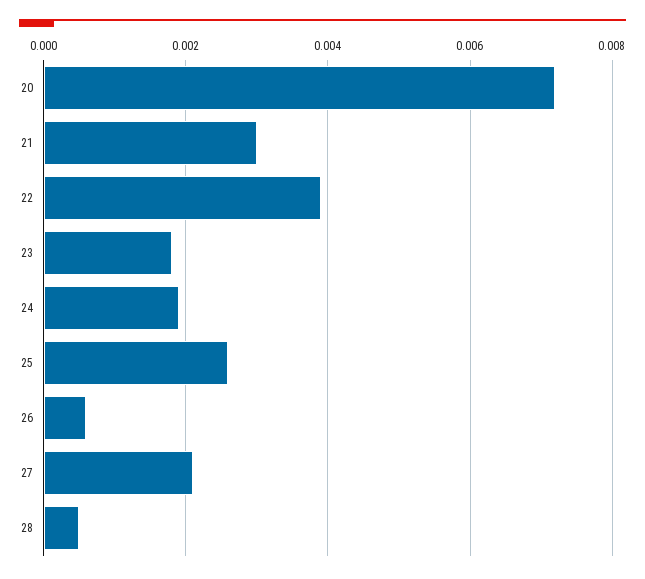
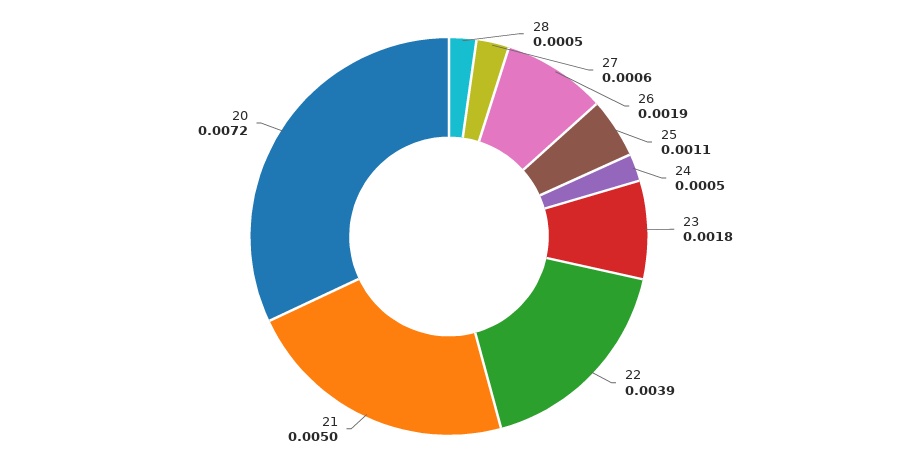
21: 0.003 -> 0.005
24: 0.002 -> 0.0005
25: 0.0025 -> 0.0011
26: 0.0005 -> 0.0019
27: 0.002 -> 0.0006

